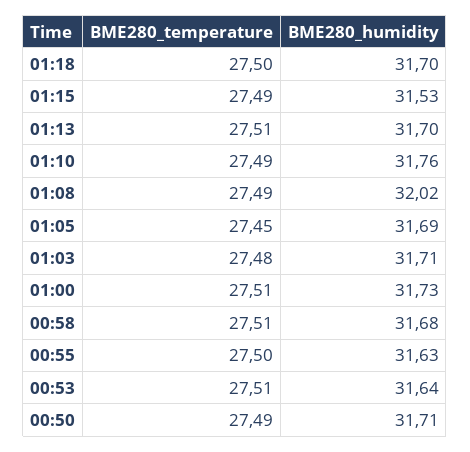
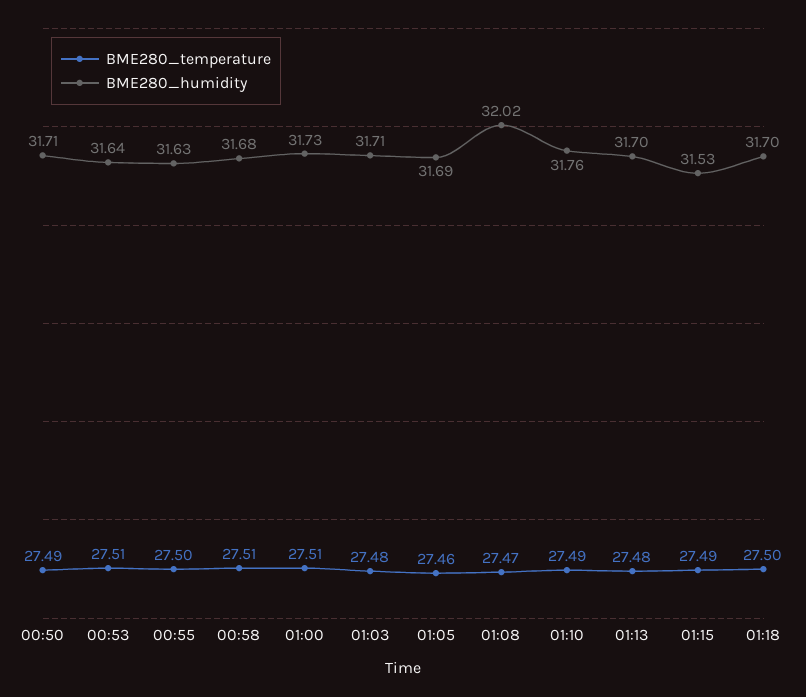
BME280_temperature, 01:13: 27.51 -> 27.48
BME280_temperature, 01:08: 27.49 -> 27.47
BME280_temperature, 01:05: 27.45 -> 27.46

